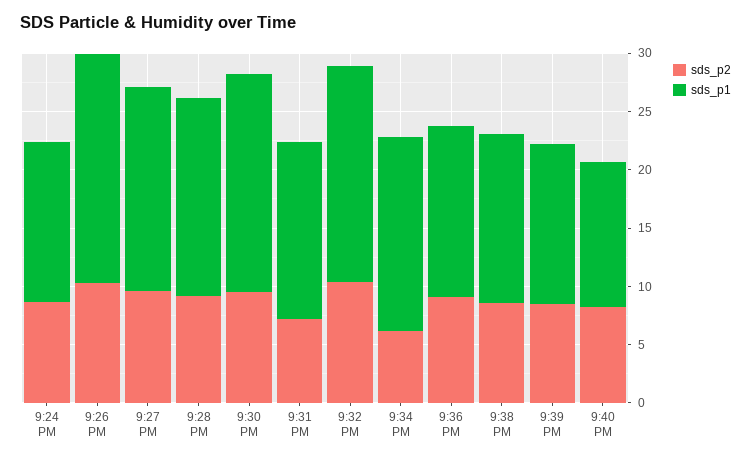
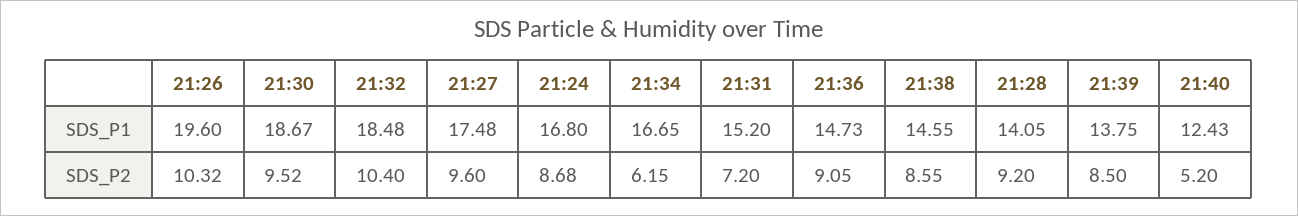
sds_p1, 9:24 PM: 14 -> 16.8
sds_p1, 9:28 PM: 17 -> 14.05
sds_p2, 9:40 PM: 8 -> 5.2

